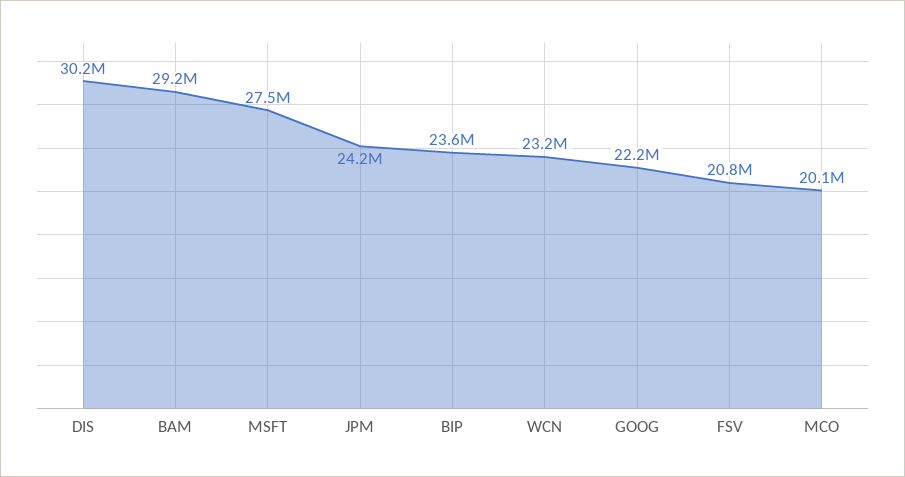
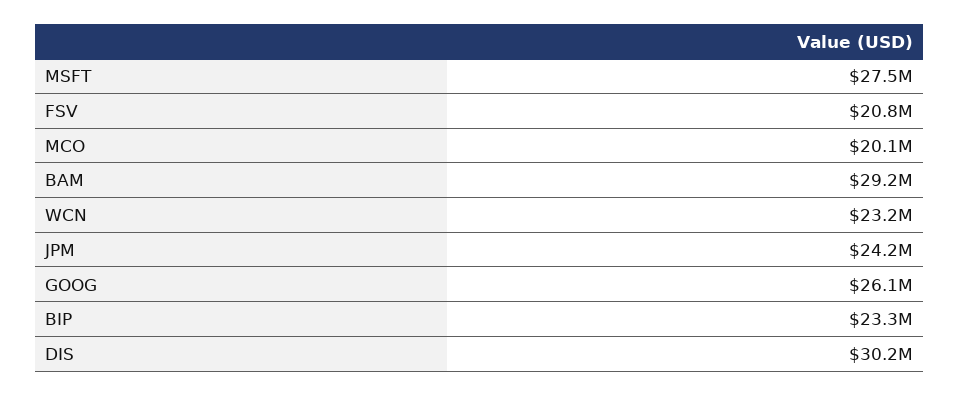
BIP: 23600000 -> 23300000
GOOG: 22200000 -> 26100000

